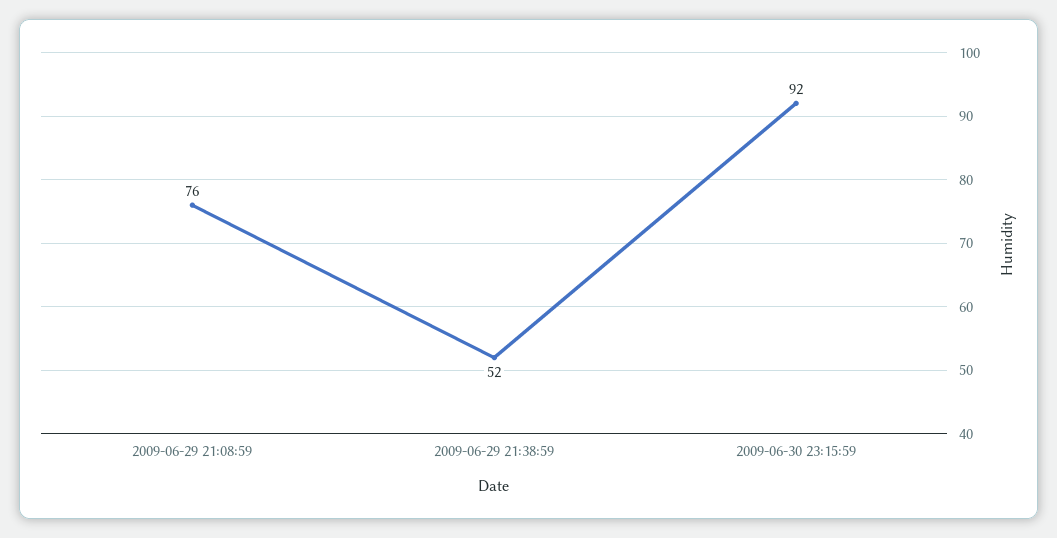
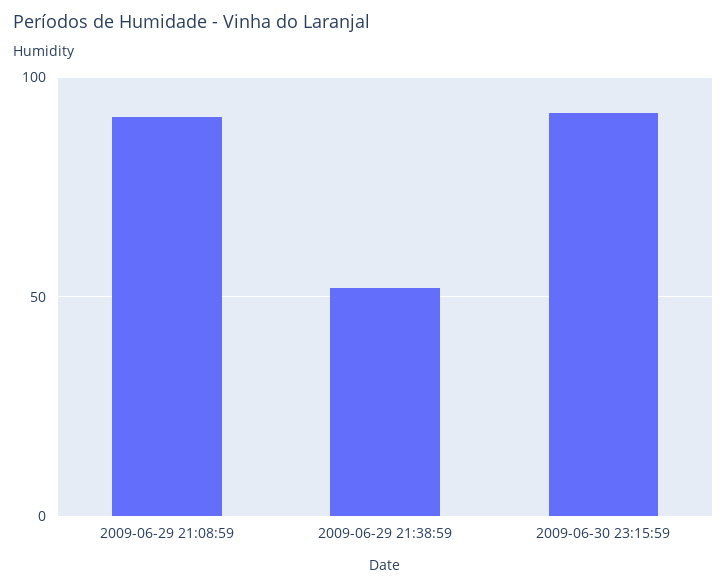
2009-06-29 21:08:59: 76 -> 90

